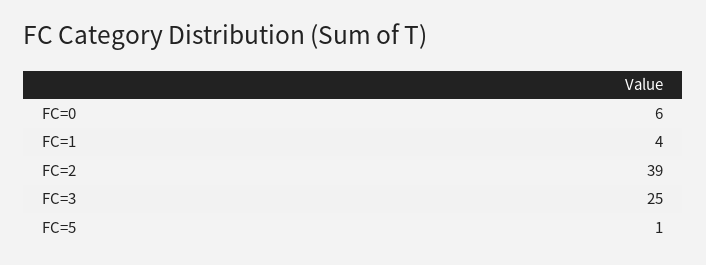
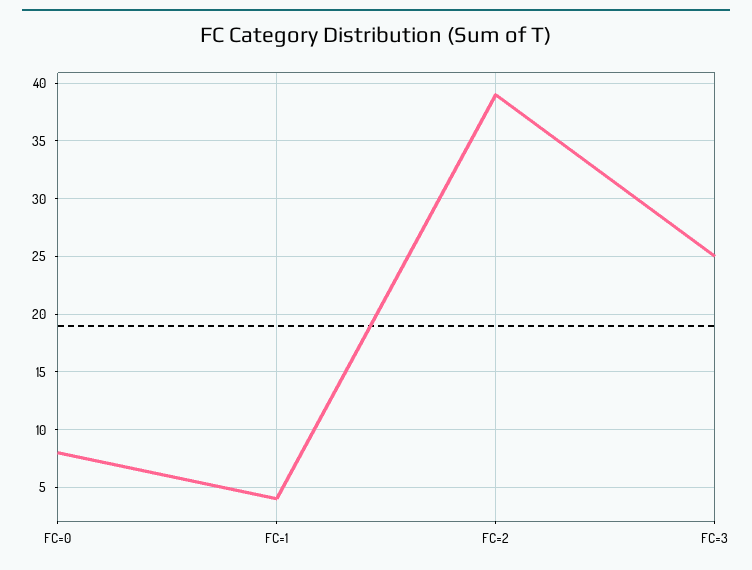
FC=0: 6 -> 8
FC=5: 1 -> none

